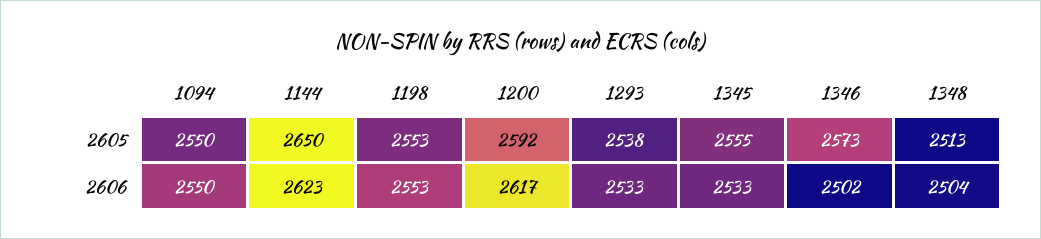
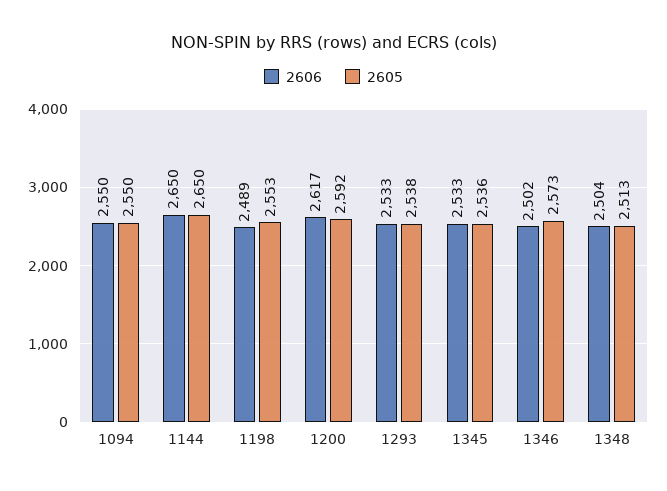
2605, 1345: 2555 -> 2536
2606, 1144: 2623 -> 2650
2606, 1198: 2553 -> 2489

